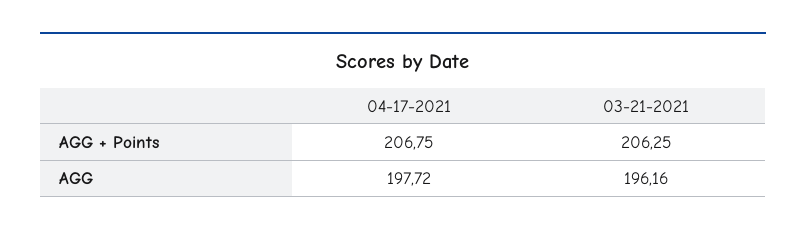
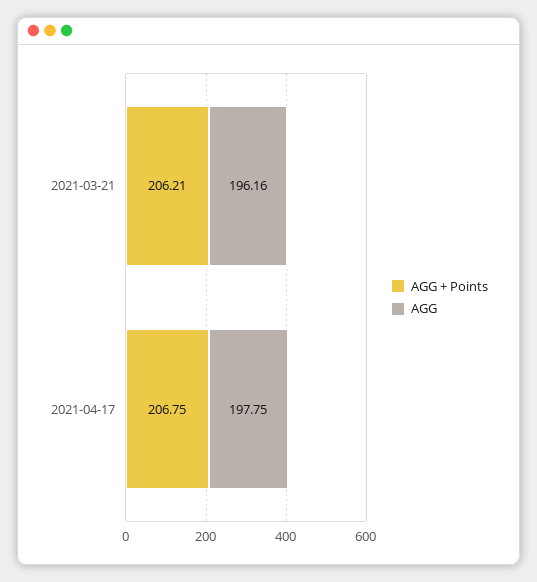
AGG + Points, 03-21-2021: 206.25 -> 206.21
AGG, 04-17-2021: 197.72 -> 197.75

